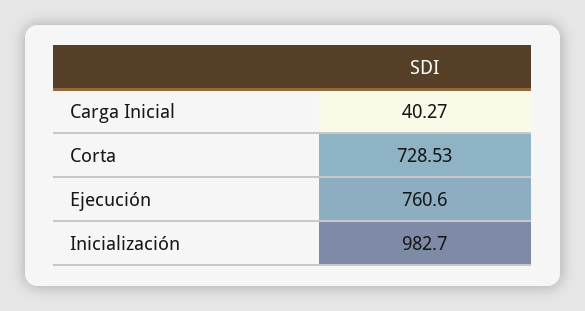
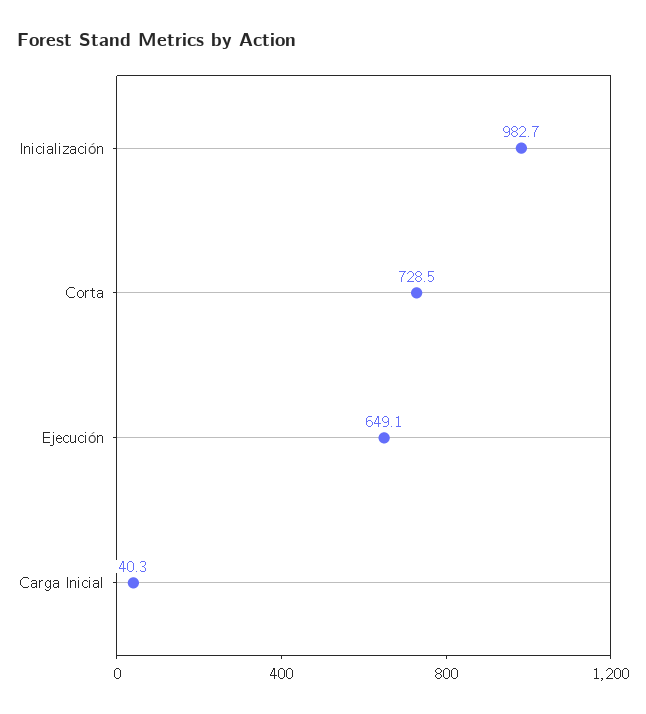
Ejecución: 760.6 -> 649.1

